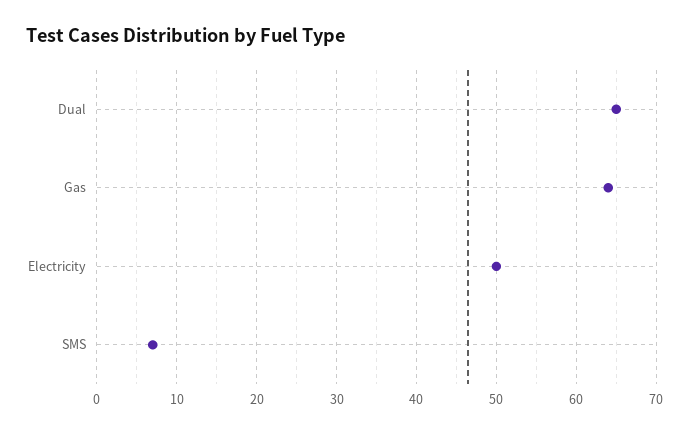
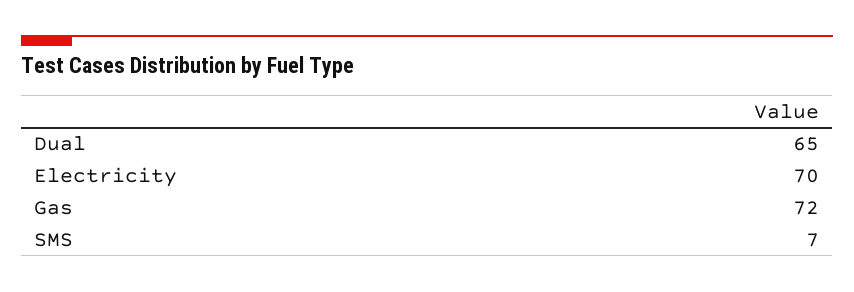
Gas: 64 -> 72
Electricity: 50 -> 70

